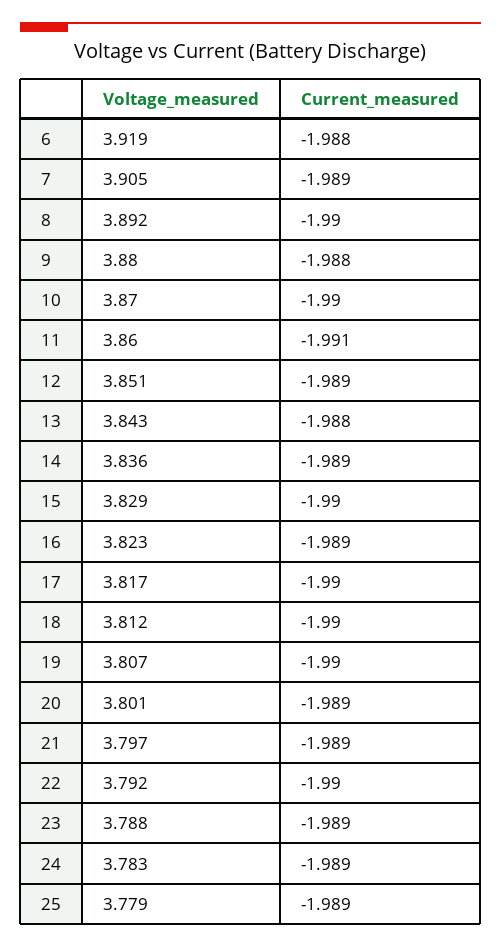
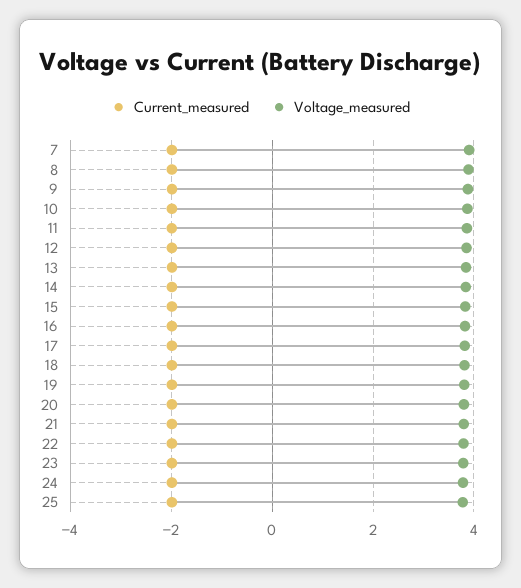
Voltage_measured, 6: 3.919 -> none
Current_measured, 6: -1.988 -> none

